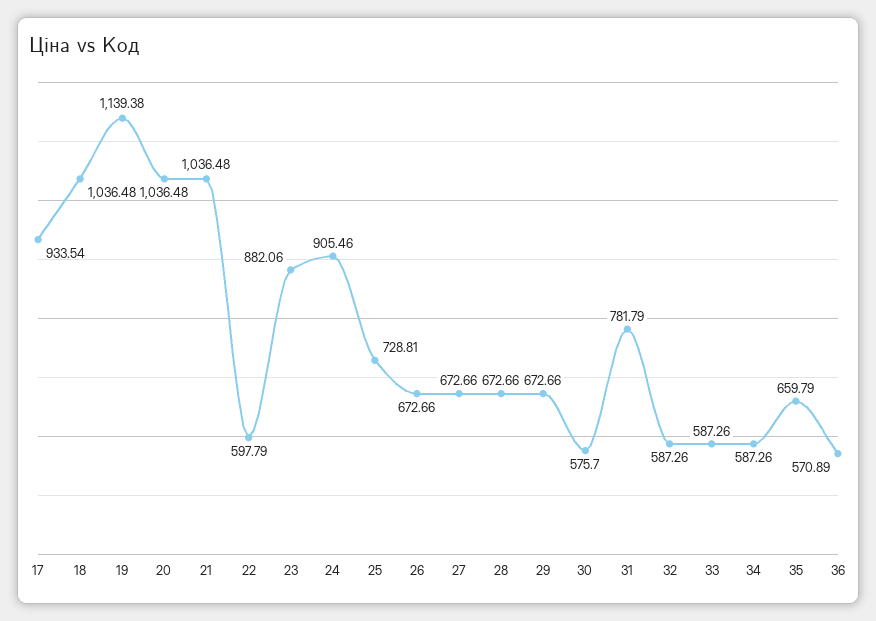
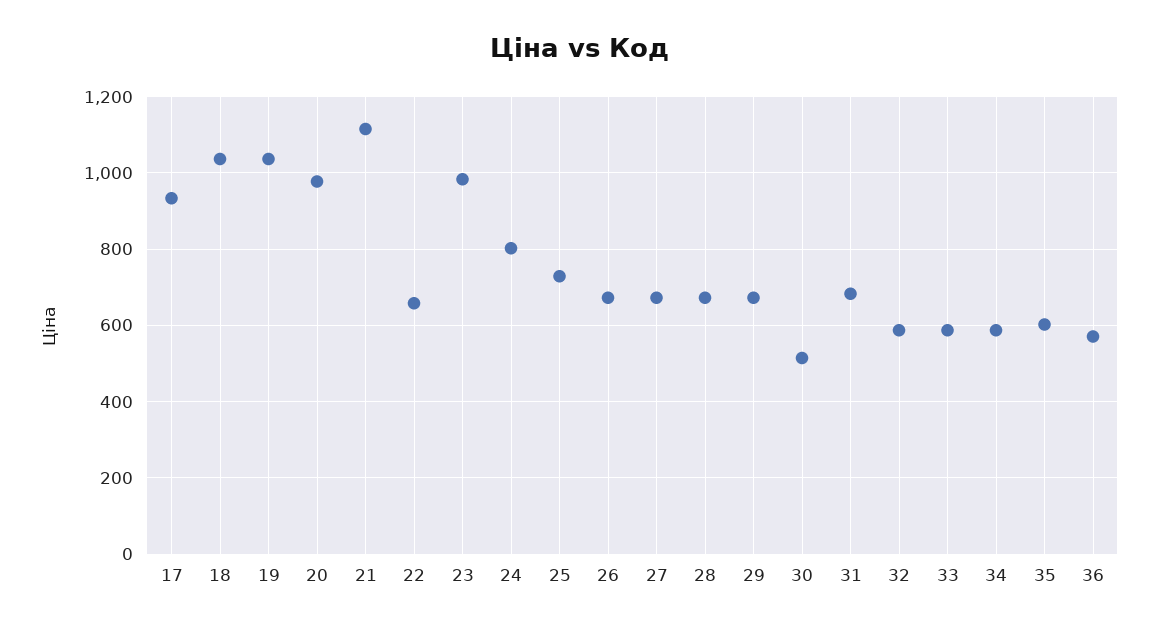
19: 1139.38 -> 1040
20: 1036.48 -> 980
21: 1036.48 -> 1120
22: 597.79 -> 660
23: 882.06 -> 980
24: 905.46 -> 800
30: 575.7 -> 520
31: 781.79 -> 680
35: 659.79 -> 600

